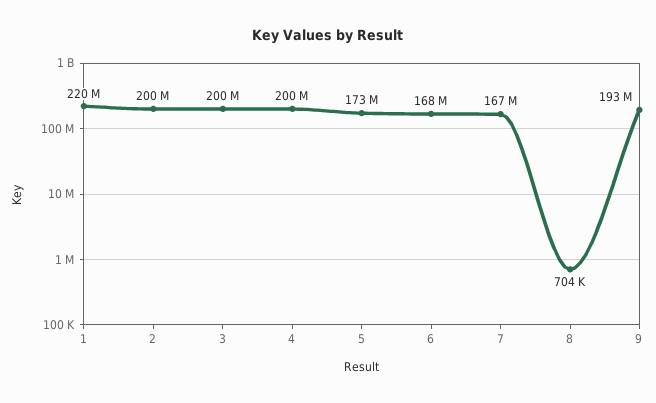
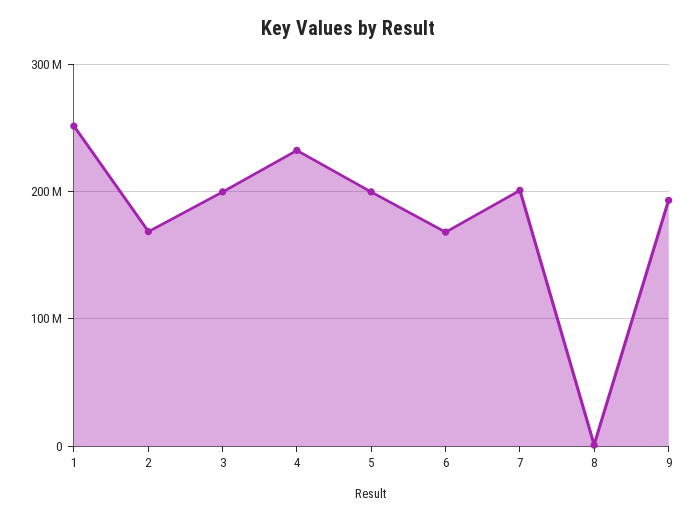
1: 220000000 -> 250000000
2: 200000000 -> 170000000
4: 200000000 -> 230000000
5: 173000000 -> 200000000
7: 167000000 -> 200000000

